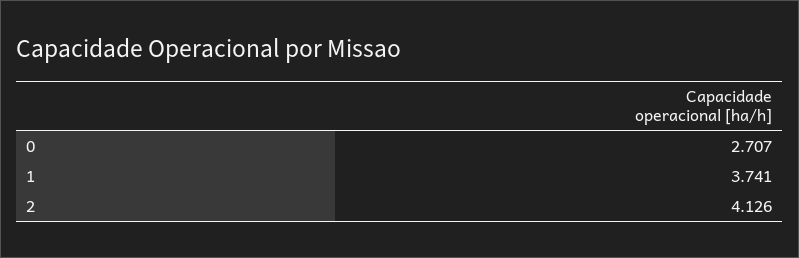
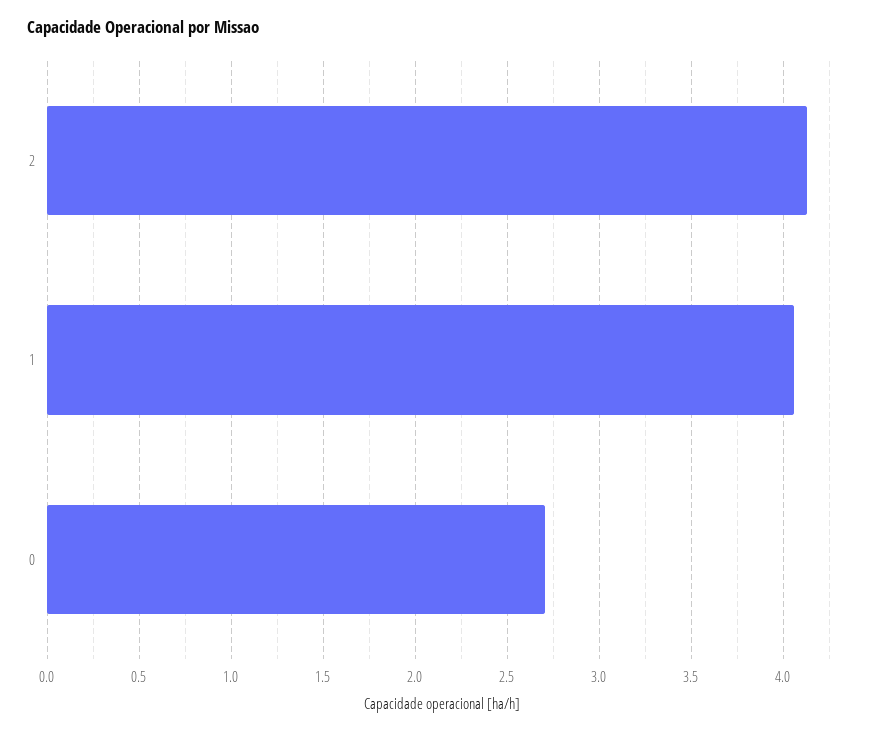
1: 3.741 -> 4.05

